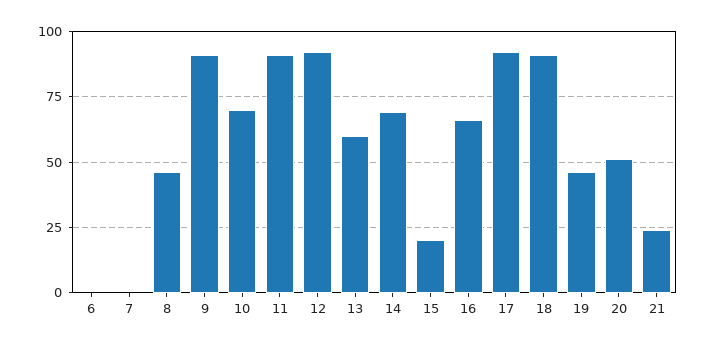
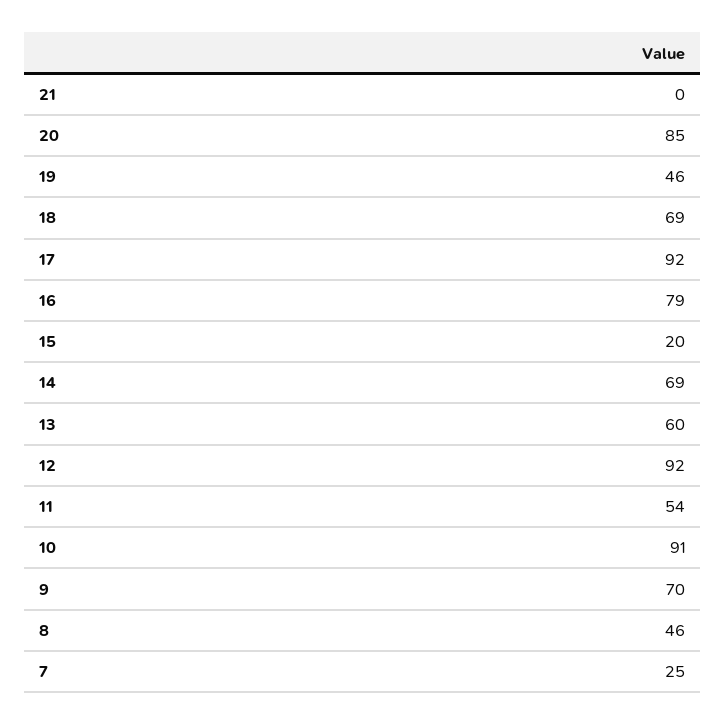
6: 0 -> none
7: 0 -> 25
9: 90 -> 70
10: 70 -> 91
11: 90 -> 54
16: 65 -> 79
18: 90 -> 69
20: 50 -> 85
21: 25 -> 0

